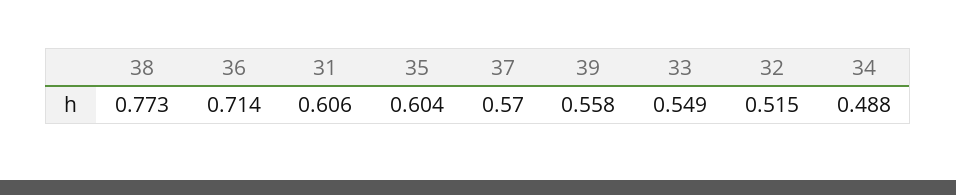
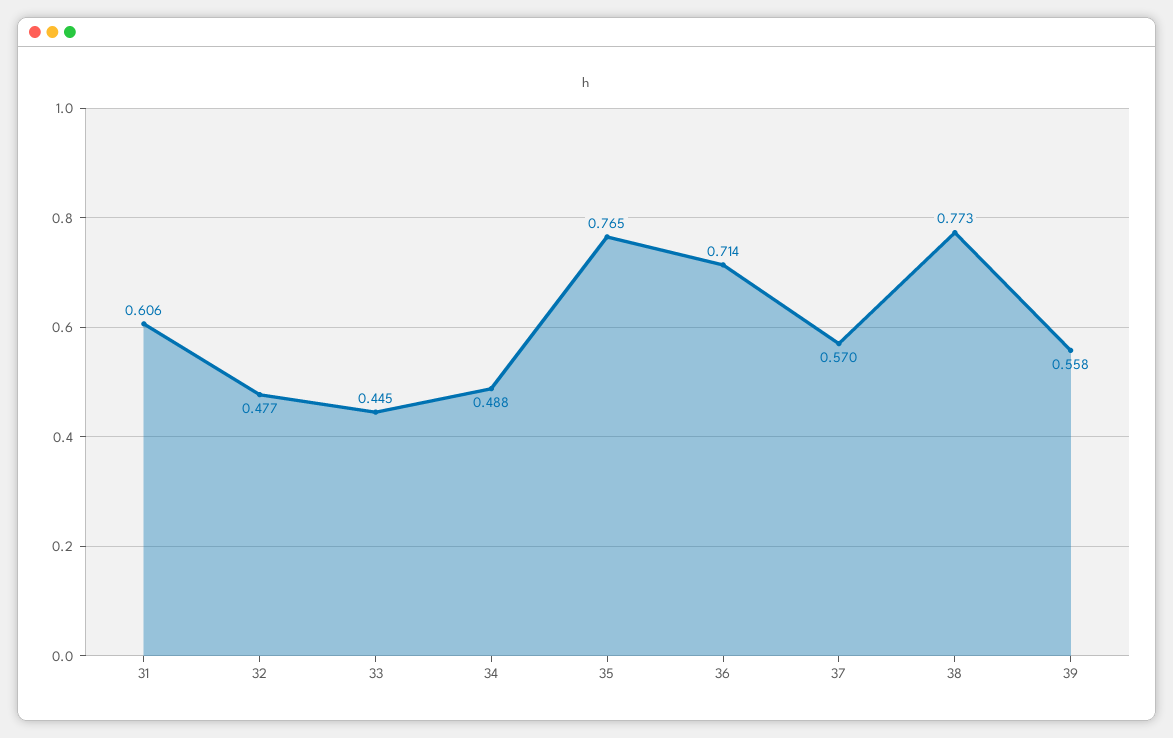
35: 0.604 -> 0.765
33: 0.549 -> 0.445
32: 0.515 -> 0.477

